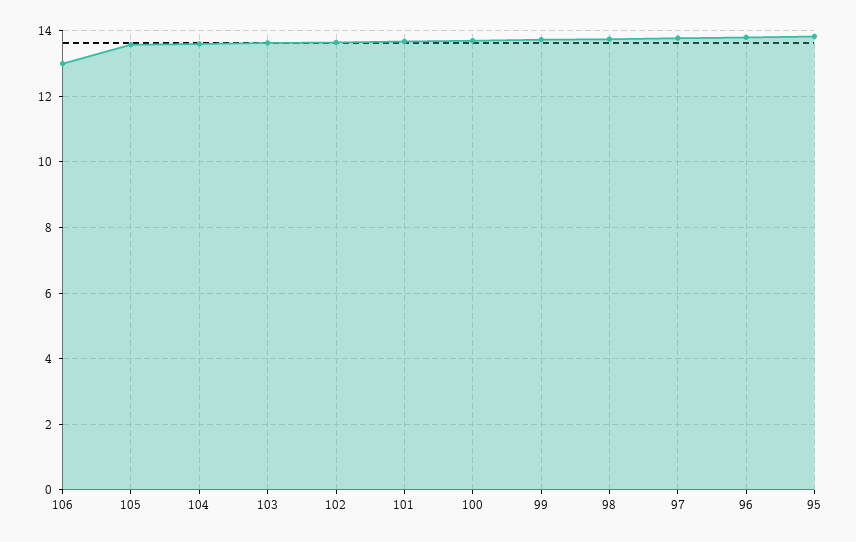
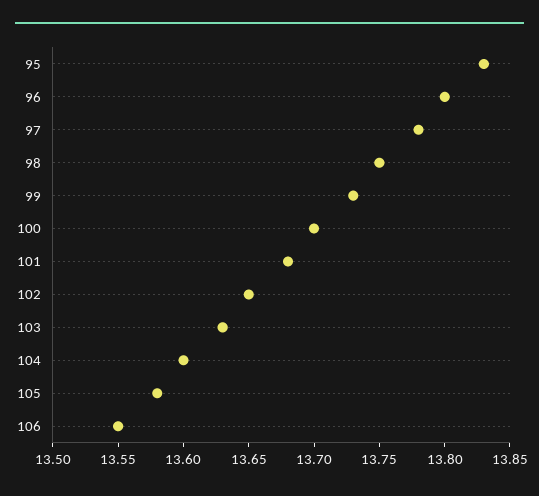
106: 13 -> 13.55

